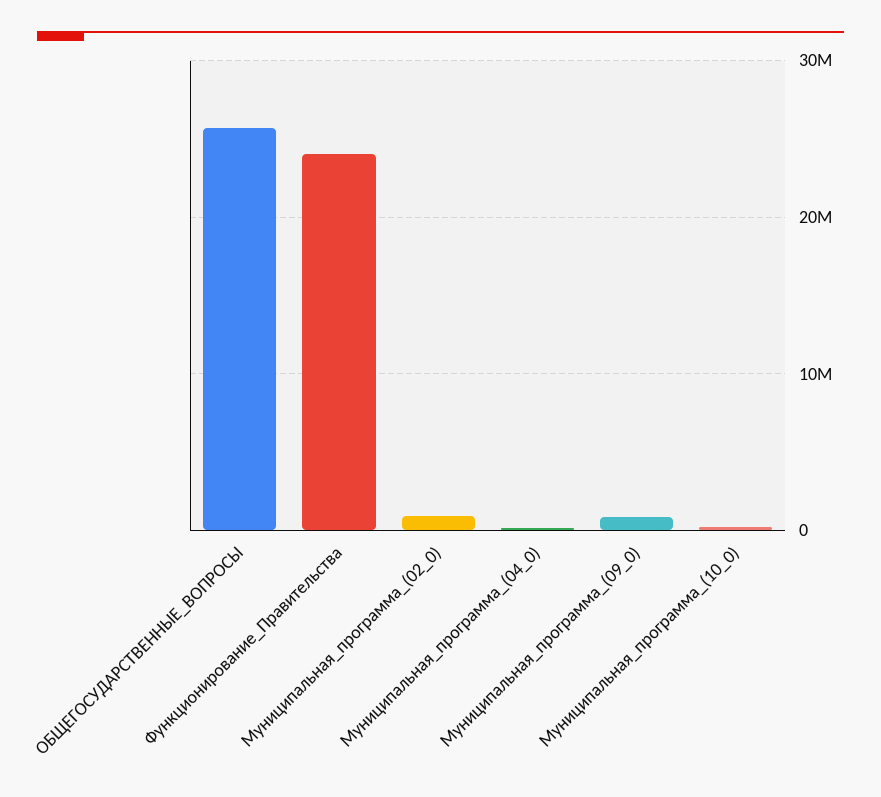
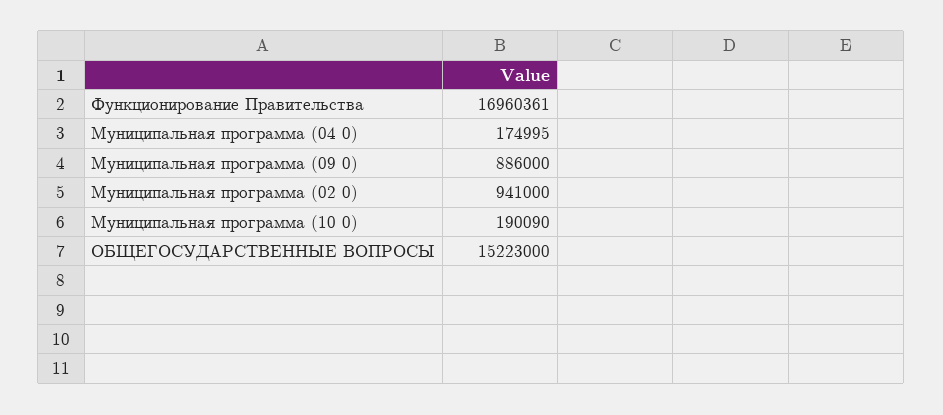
ОБЩЕГОСУДАРСТВЕННЫЕ_ВОПРОСЫ: 26000000 -> 15223000
Функционирование_Правительства: 24000000 -> 16960361

